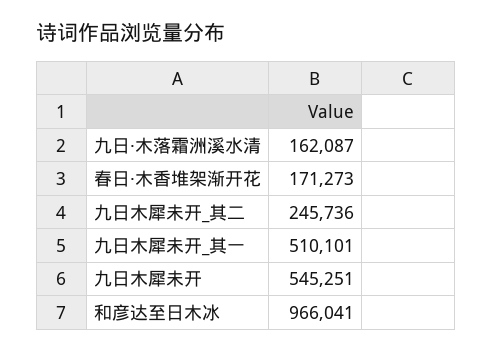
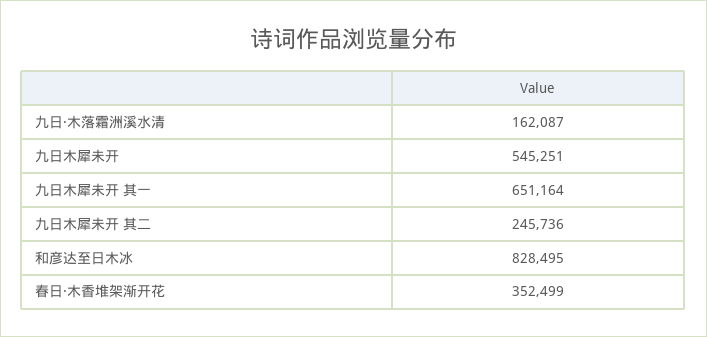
春日·木香堆架渐开花: 171273 -> 352499
九日木犀未开_其一: 510101 -> 651164
和彦达至日木冰: 966041 -> 828495

